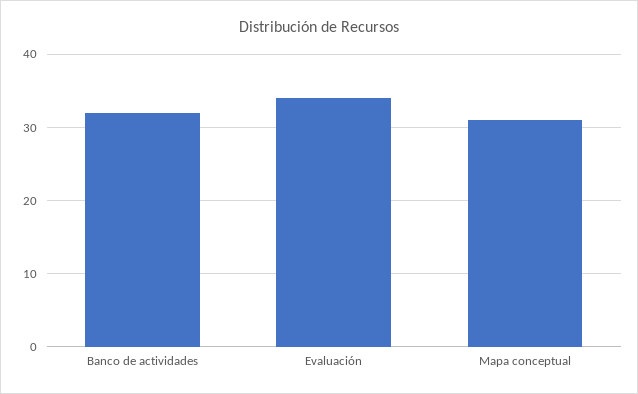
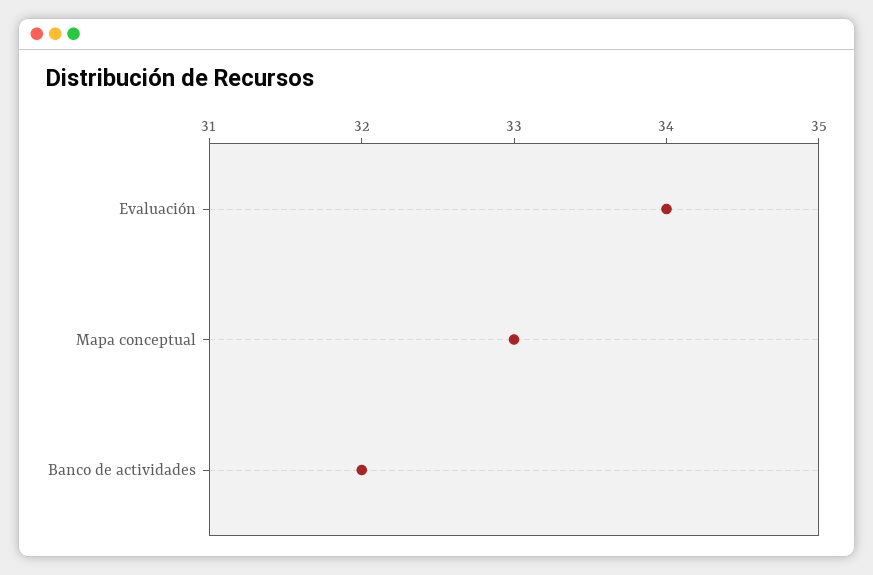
Mapa conceptual: 31 -> 33

